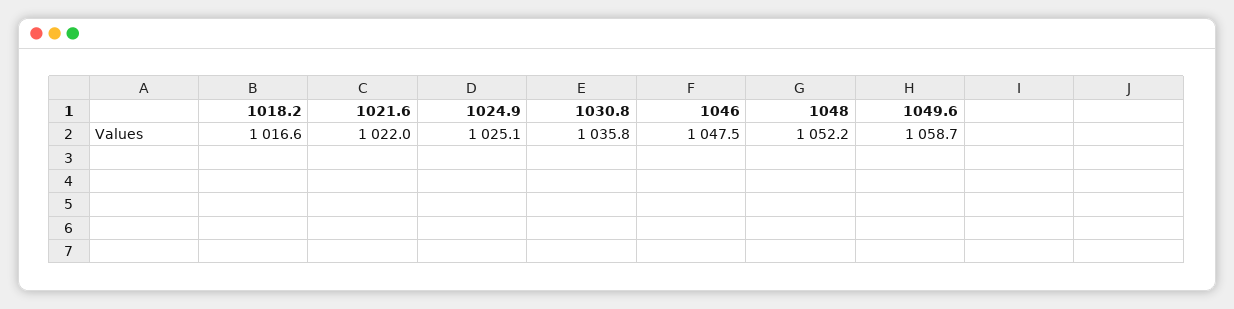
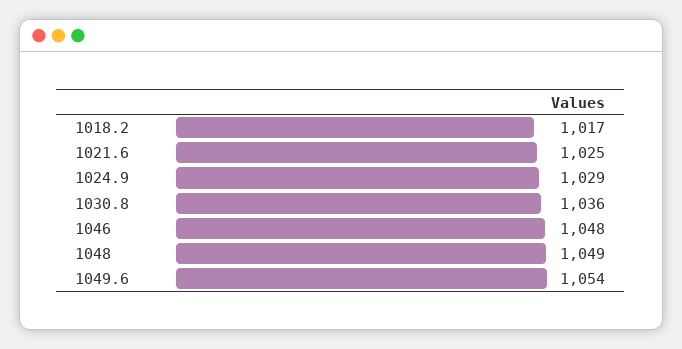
1021.6: 1022 -> 1025
1024.9: 1025.1 -> 1029
1048: 1052.2 -> 1049
1049.6: 1058.7 -> 1054

